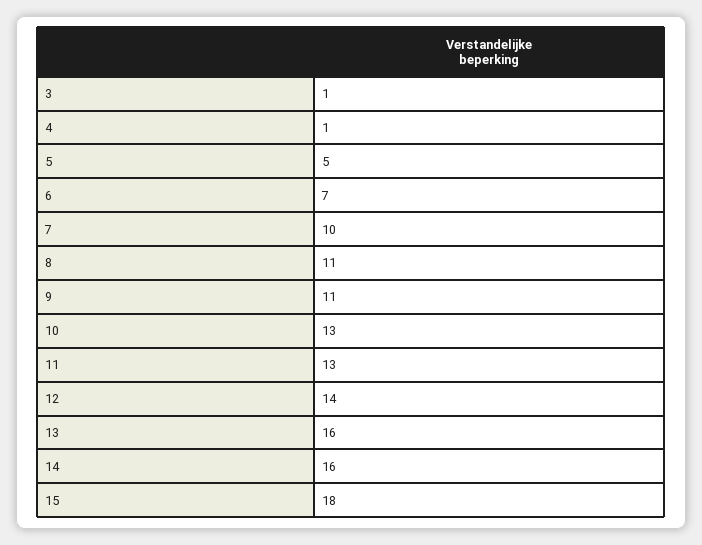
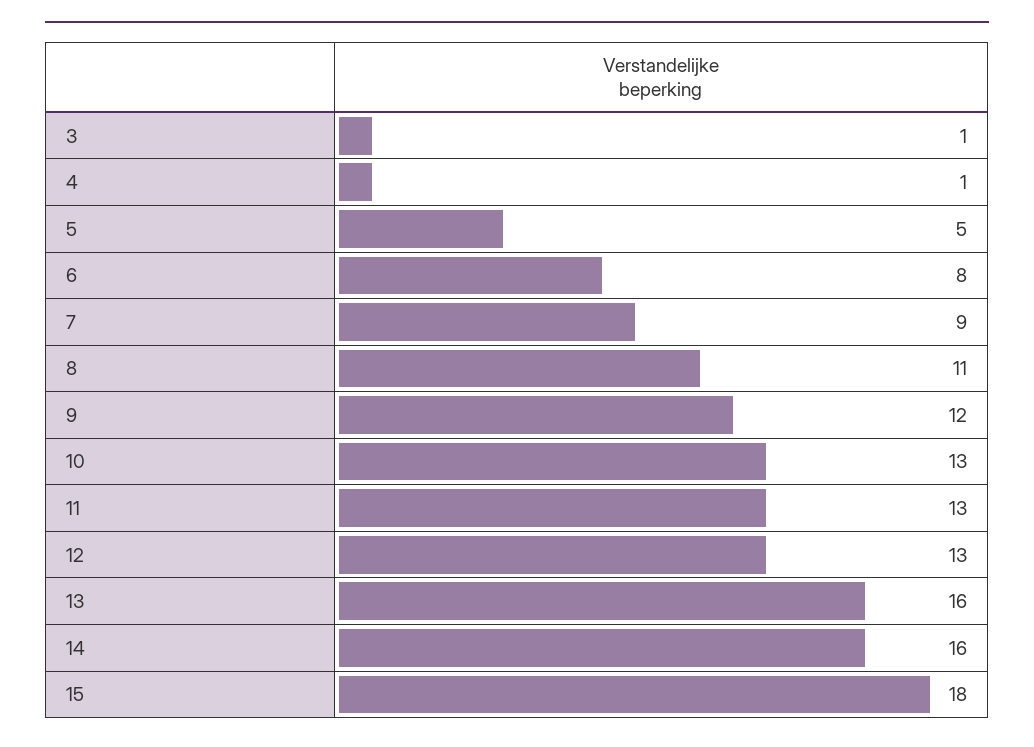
6: 7 -> 8
7: 10 -> 9
9: 11 -> 12
12: 14 -> 13

